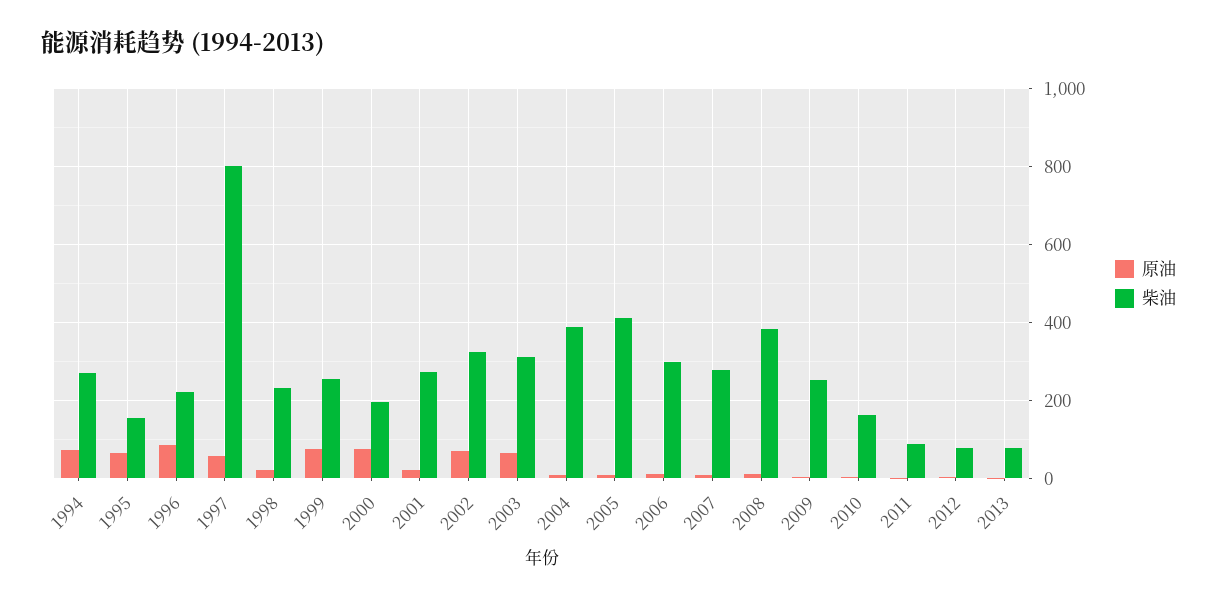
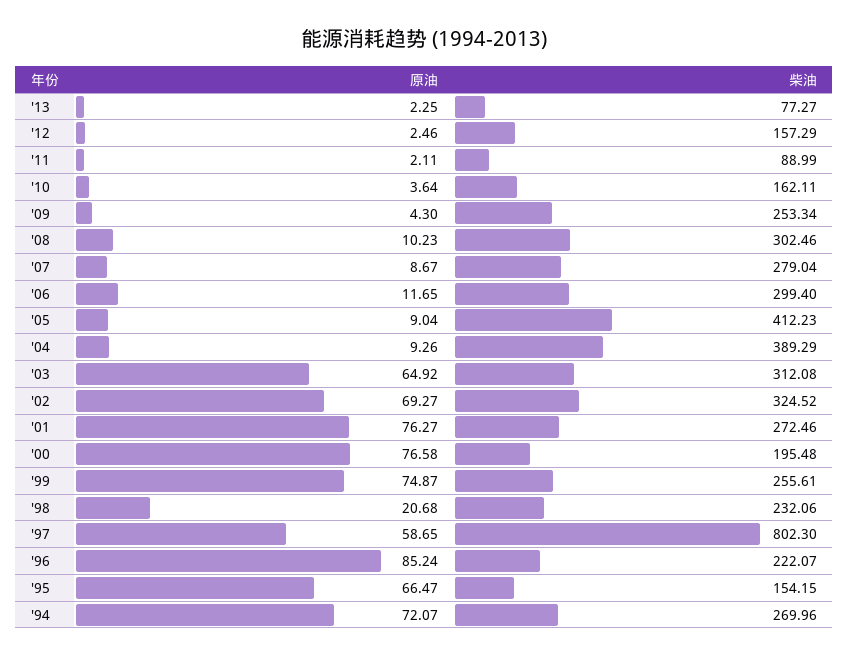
原油, 2001: 20 -> 76.27
柴油, 2008: 380 -> 302.46
柴油, 2012: 80 -> 157.29

